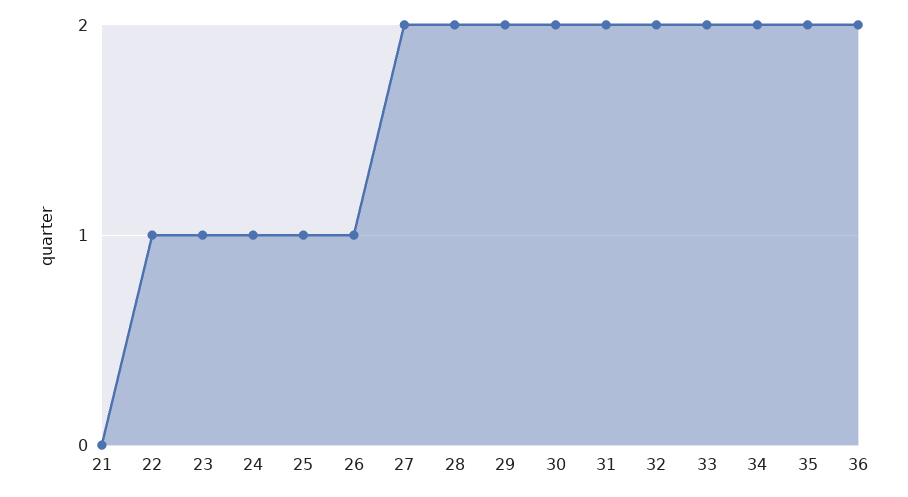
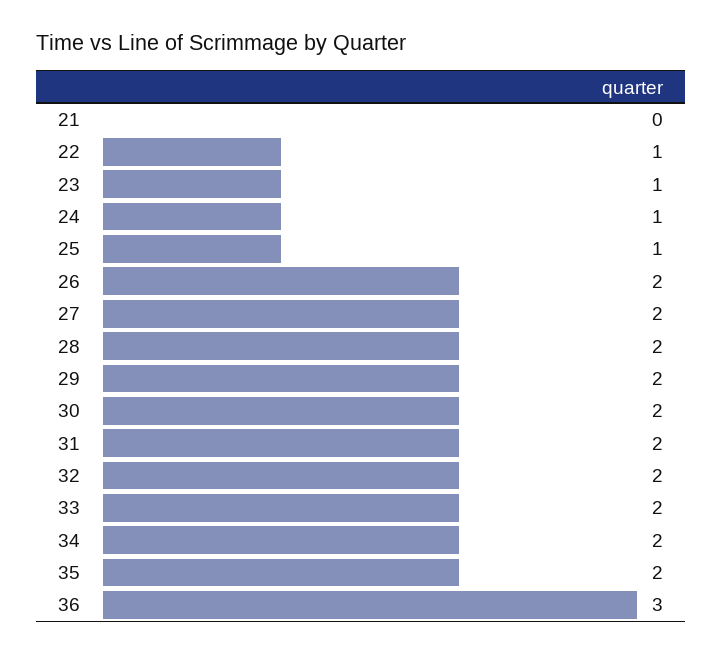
26: 1 -> 2
36: 2 -> 3

